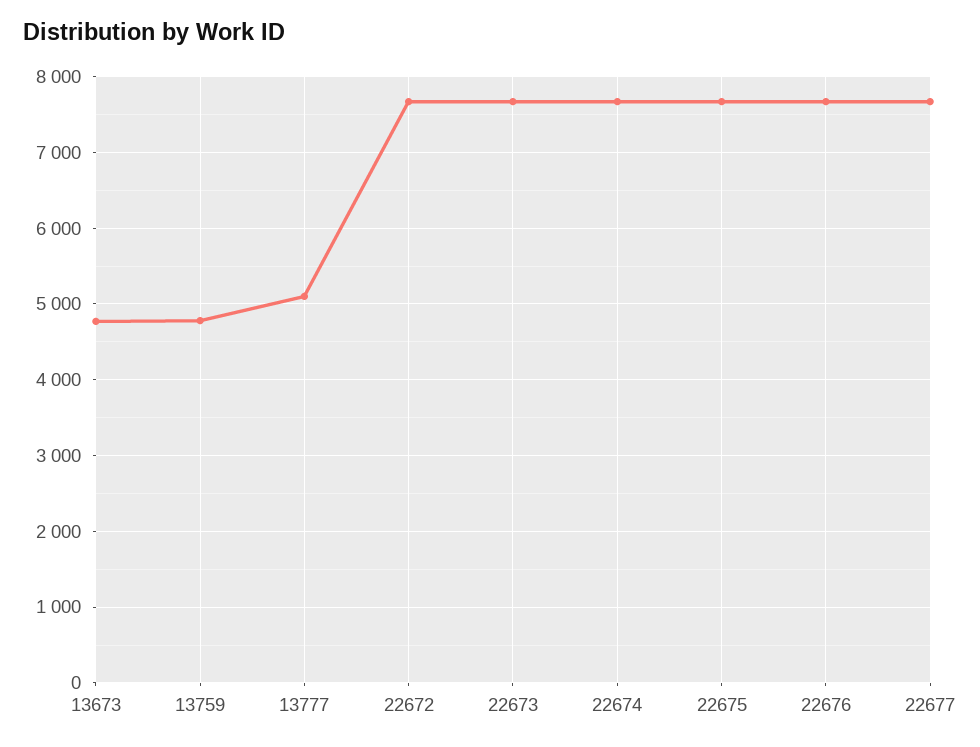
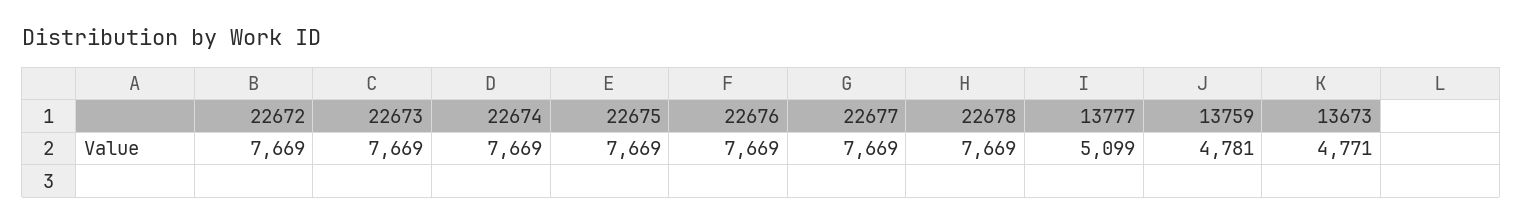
22678: none -> 7669

